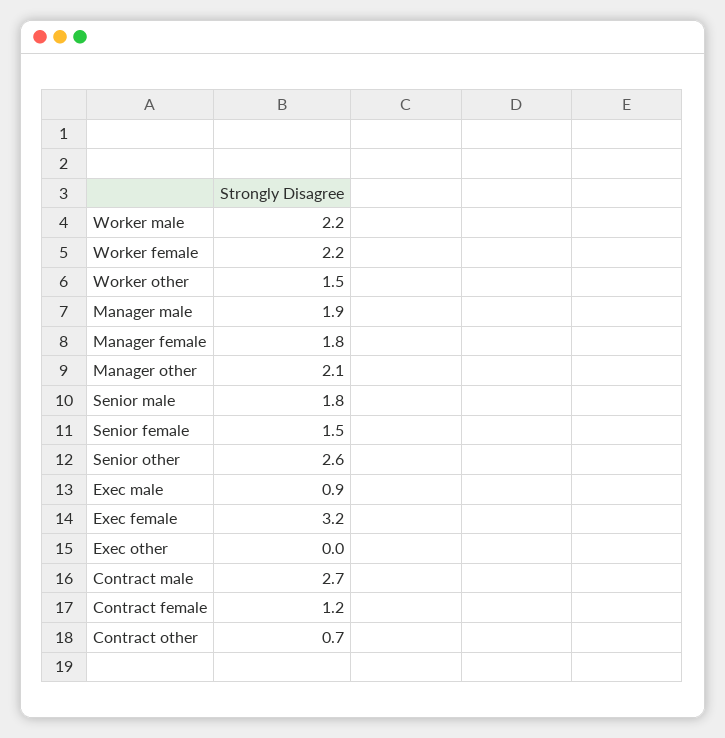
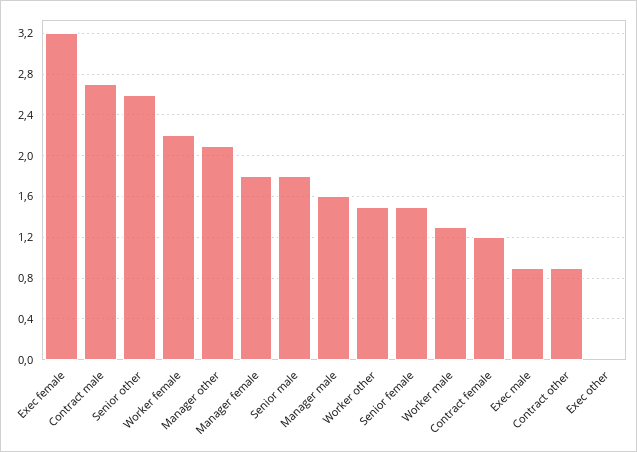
Worker male: 2.2 -> 1.3
Manager male: 1.9 -> 1.6
Contract other: 0.7 -> 0.9

